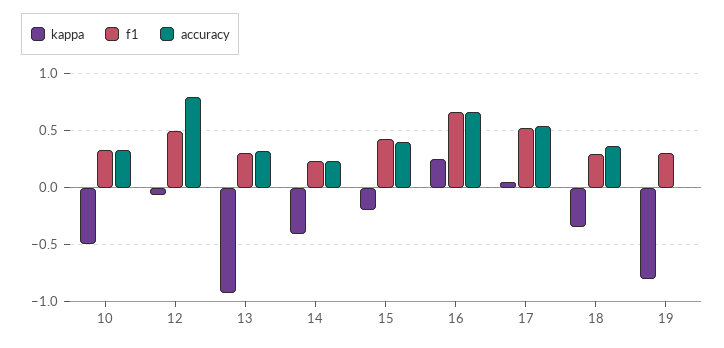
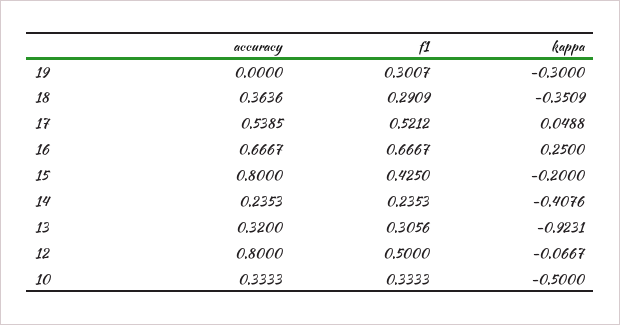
accuracy, 15: 0.4 -> 0.8
kappa, 19: -0.8 -> -0.3

